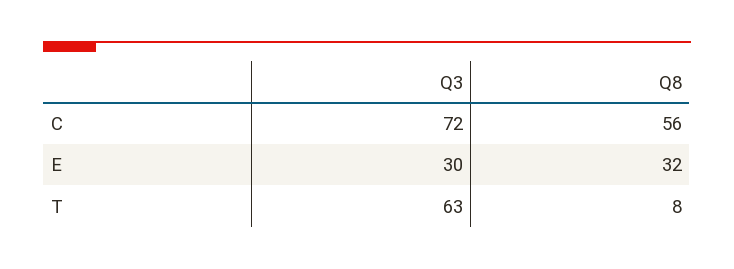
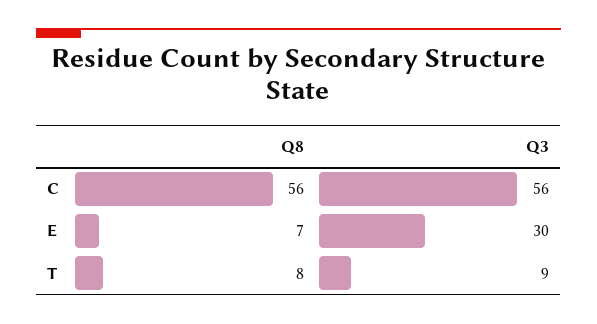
Q3, C: 72 -> 56
Q8, E: 32 -> 7
Q3, T: 63 -> 9

